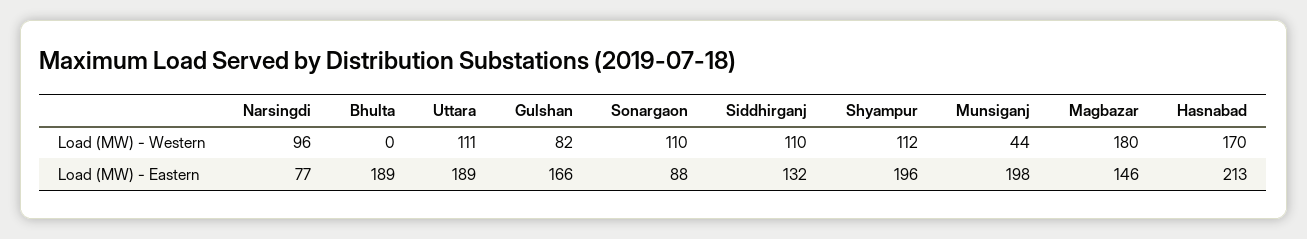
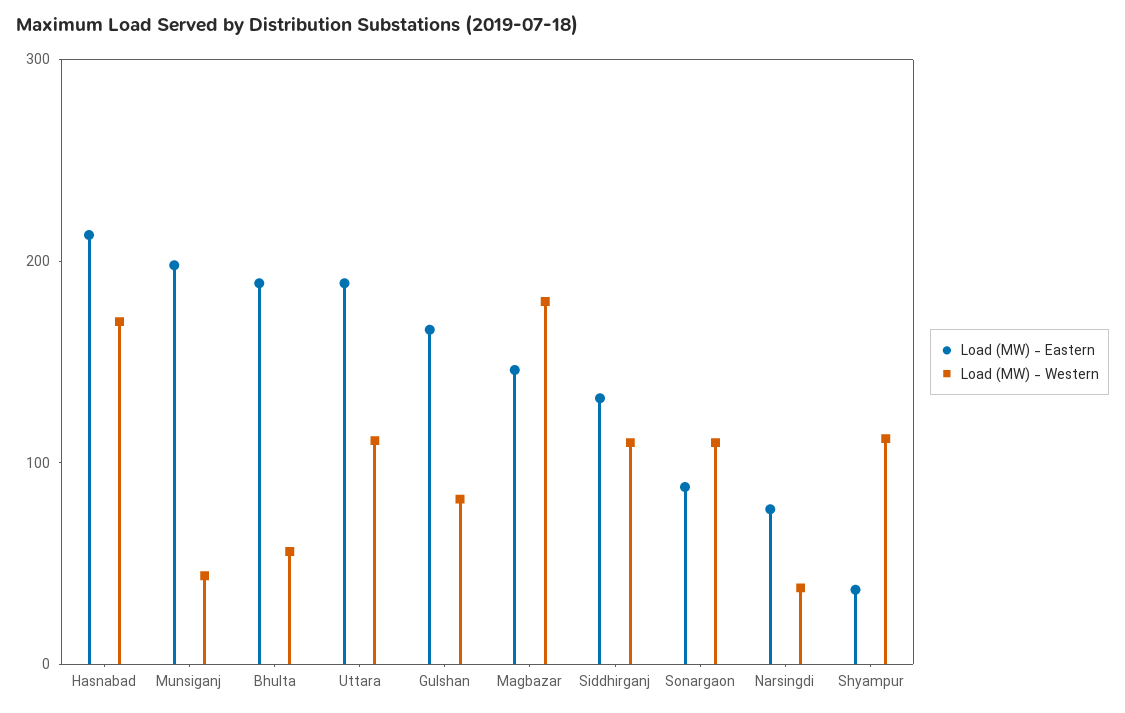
Load (MW) - Western, Narsingdi: 96 -> 40
Load (MW) - Western, Bhulta: 0 -> 60
Load (MW) - Eastern, Shyampur: 196 -> 40

